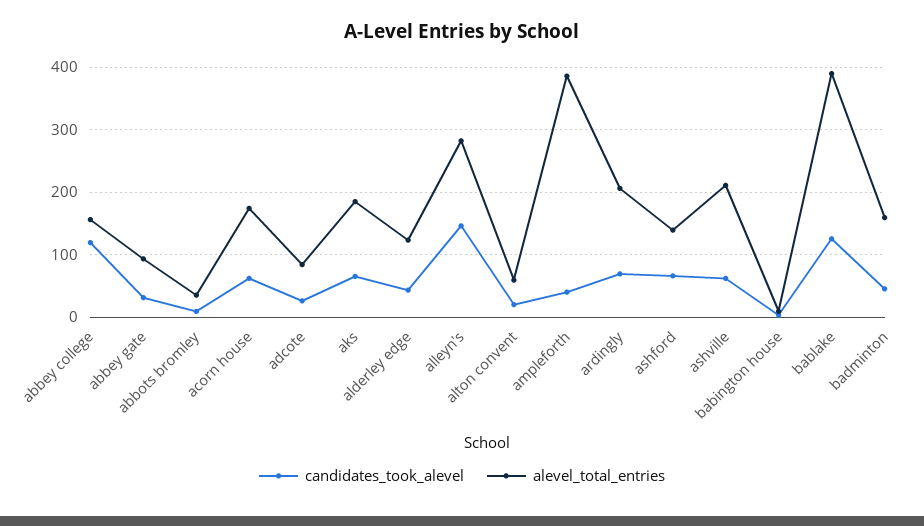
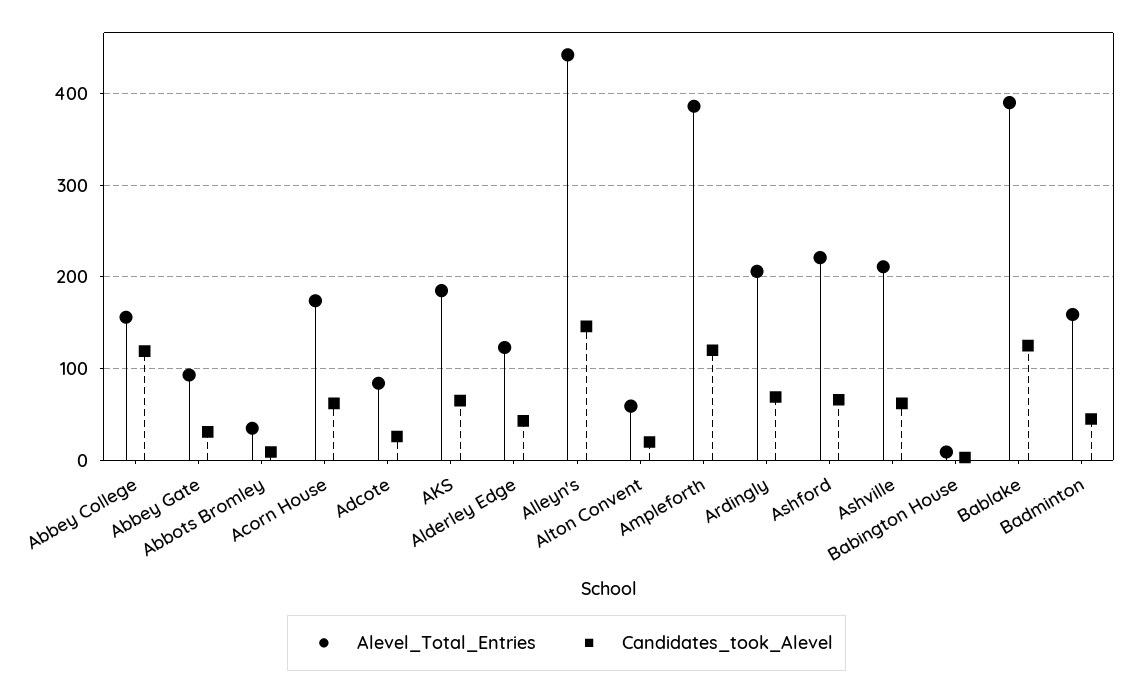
alevel_total_entries, alleyn's: 280 -> 440
candidates_took_alevel, ampleforth: 40 -> 120
alevel_total_entries, ashford: 140 -> 220

